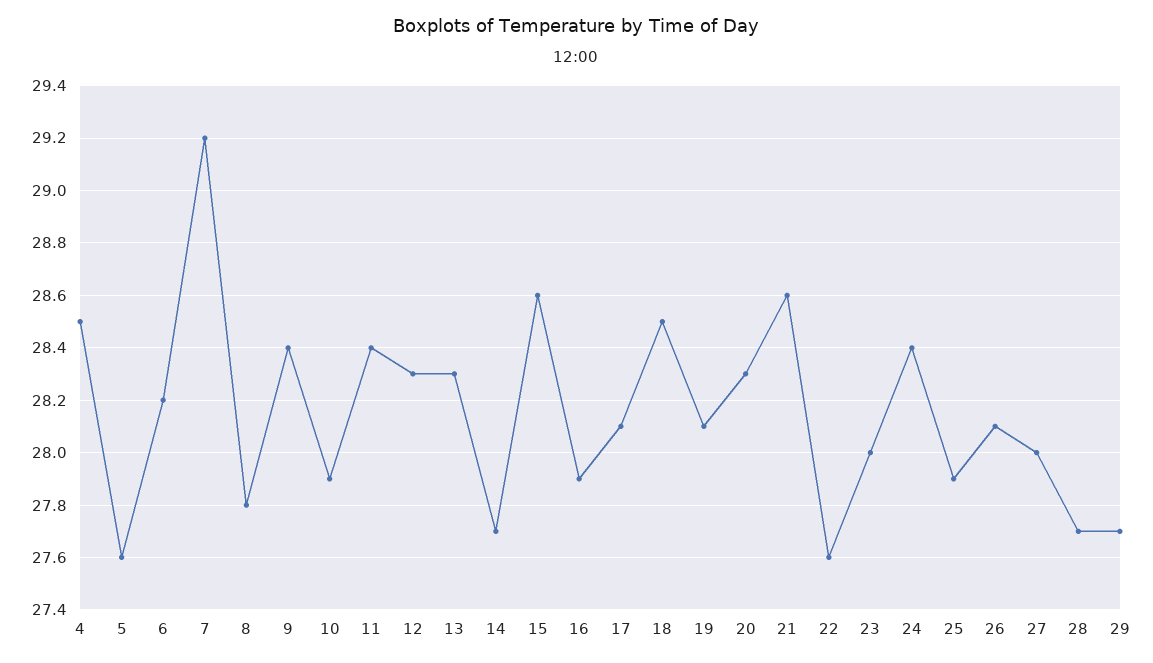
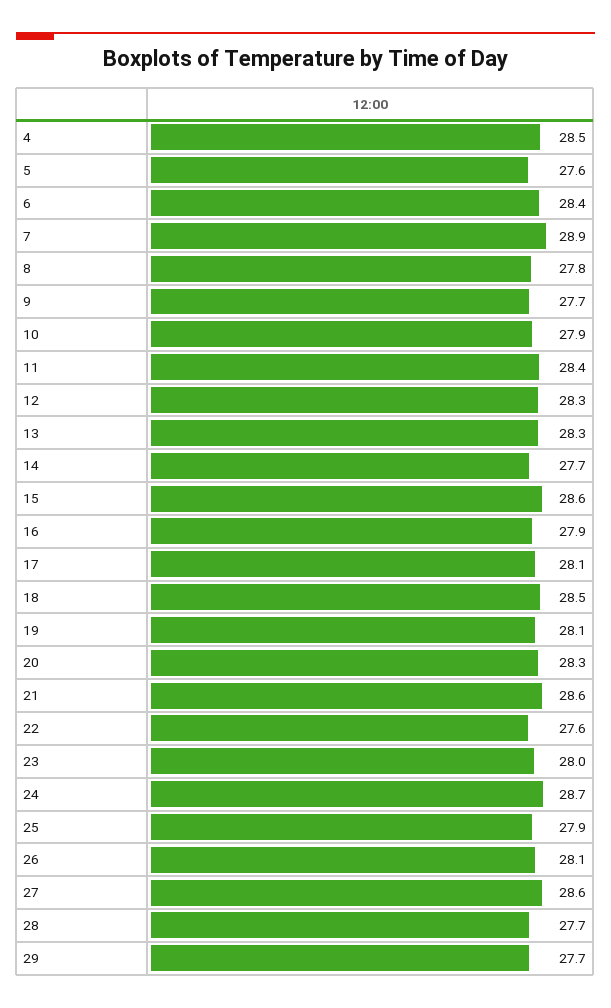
6: 28.2 -> 28.4
7: 29.2 -> 28.9
9: 28.4 -> 27.7
24: 28.4 -> 28.7
27: 28 -> 28.6

